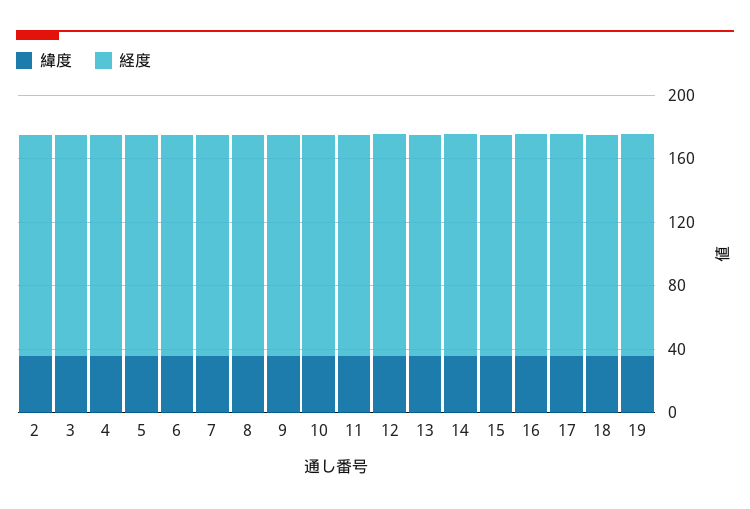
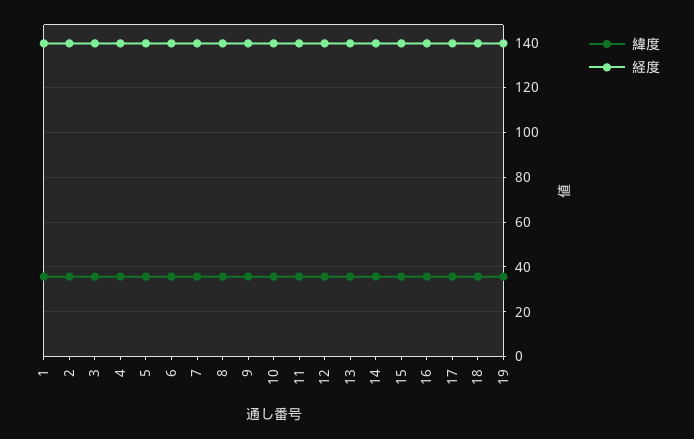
緯度, 1: none -> 35
経度, 1: none -> 140

